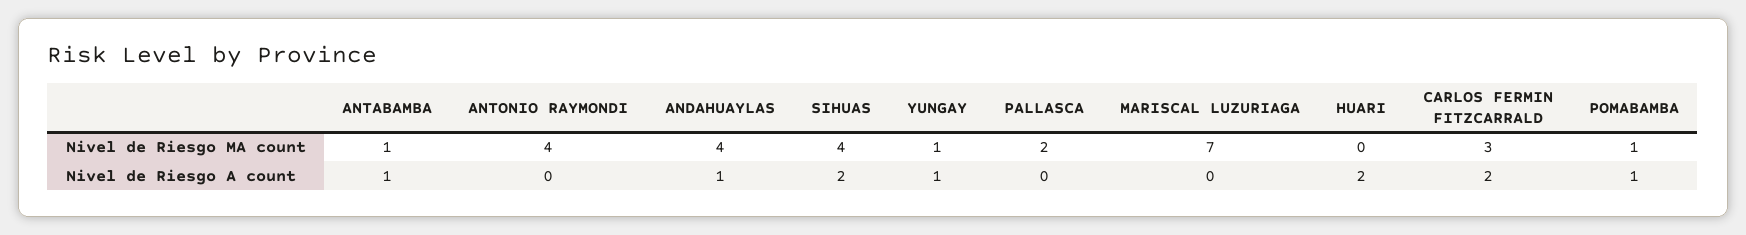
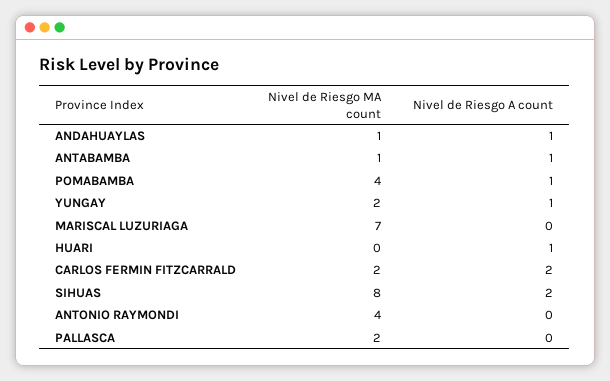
ANDAHUAYLAS, Nivel de Riesgo MA count: 4 -> 1
SIHUAS, Nivel de Riesgo MA count: 4 -> 8
YUNGAY, Nivel de Riesgo MA count: 1 -> 2
CARLOS FERMIN FITZCARRALD, Nivel de Riesgo MA count: 3 -> 2
POMABAMBA, Nivel de Riesgo MA count: 1 -> 4
HUARI, Nivel de Riesgo A count: 2 -> 1

